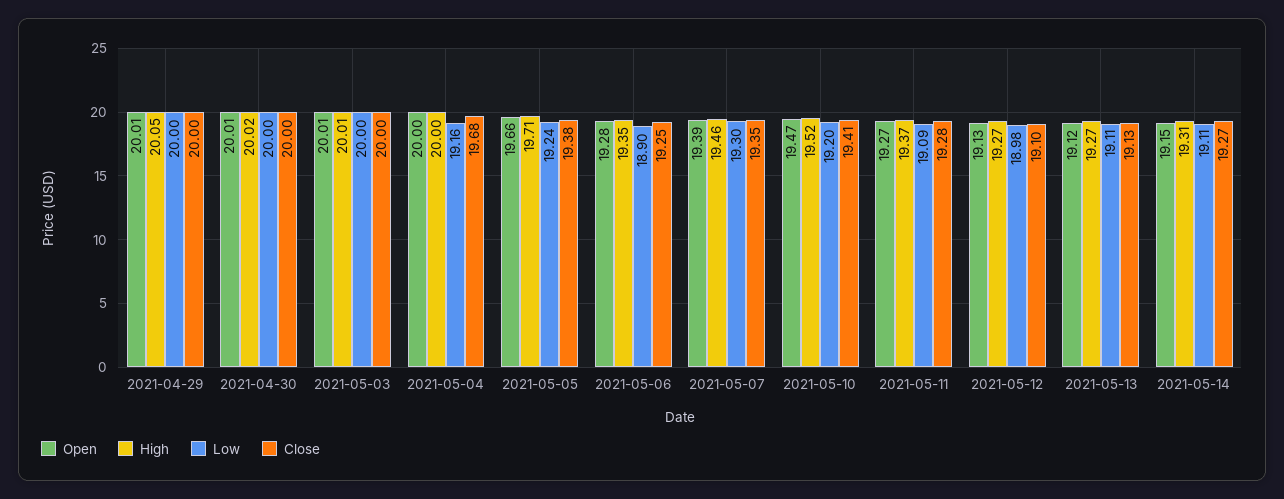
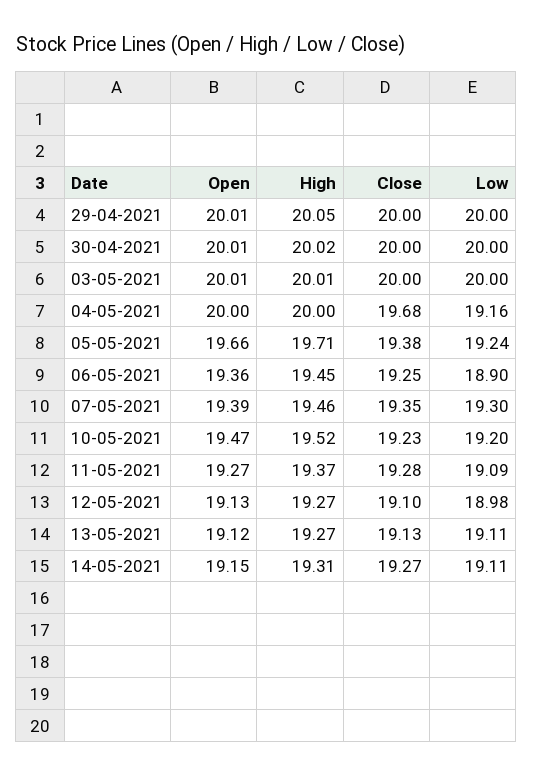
Open, 2021-05-06: 19.28 -> 19.36
High, 2021-05-06: 19.35 -> 19.45
Close, 2021-05-10: 19.41 -> 19.23

